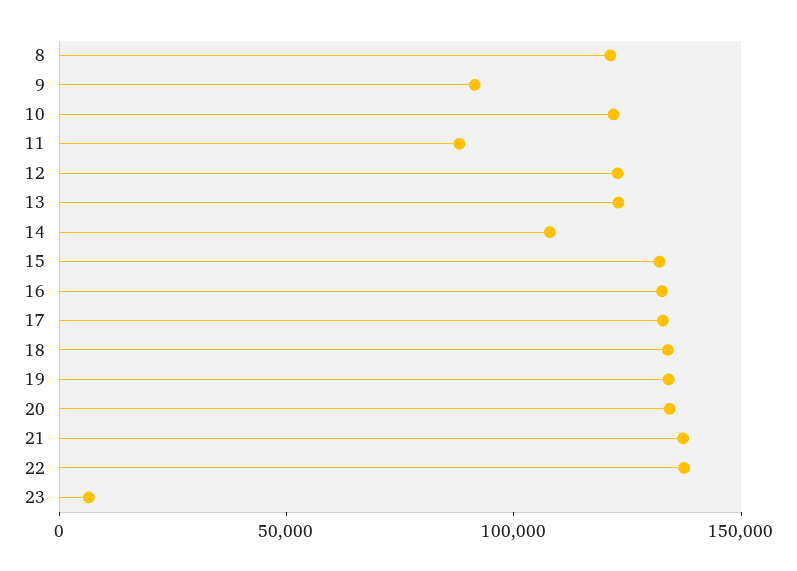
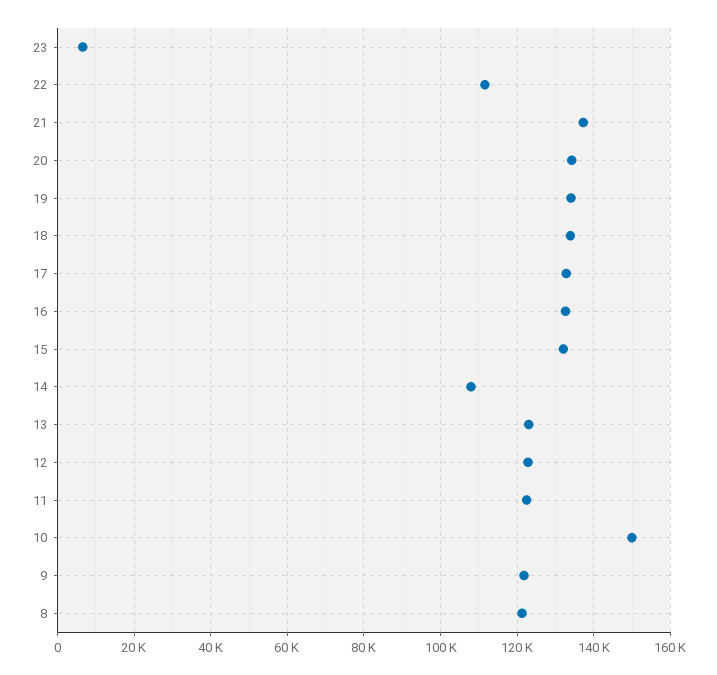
9: 90000 -> 122000
10: 120000 -> 150000
11: 90000 -> 122000
22: 140000 -> 112000

